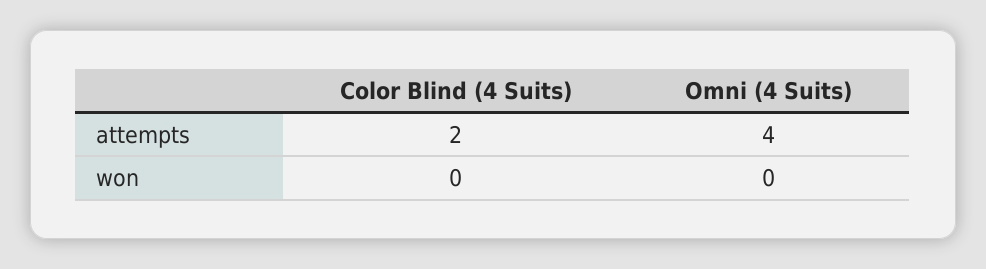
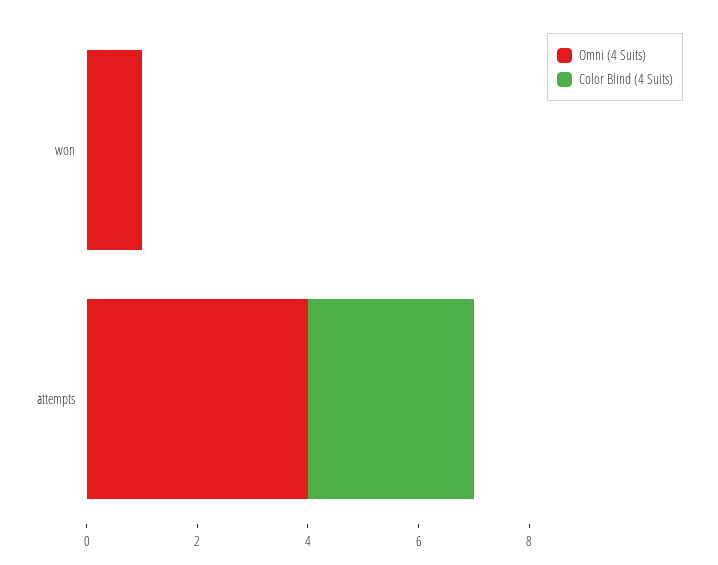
Color Blind (4 Suits), attempts: 2 -> 3
Omni (4 Suits), won: 0 -> 1

